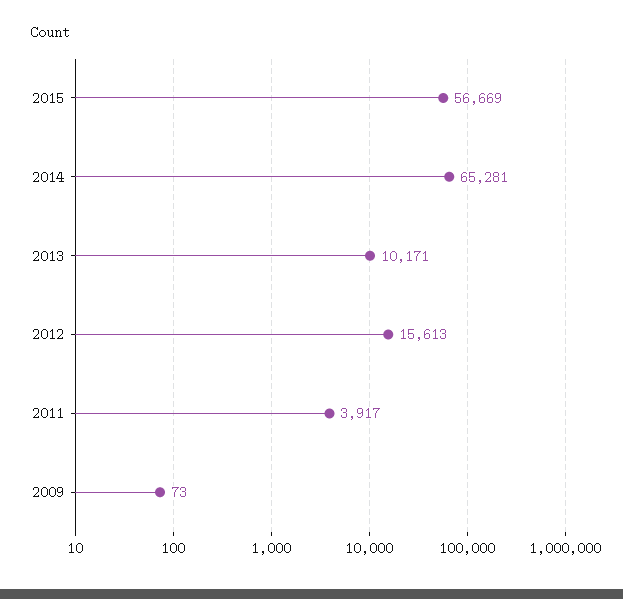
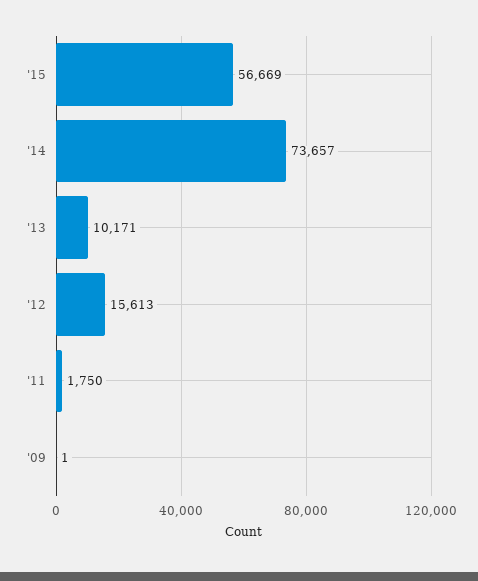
2014: 65281 -> 73657
2011: 3917 -> 1750
2009: 73 -> 1

